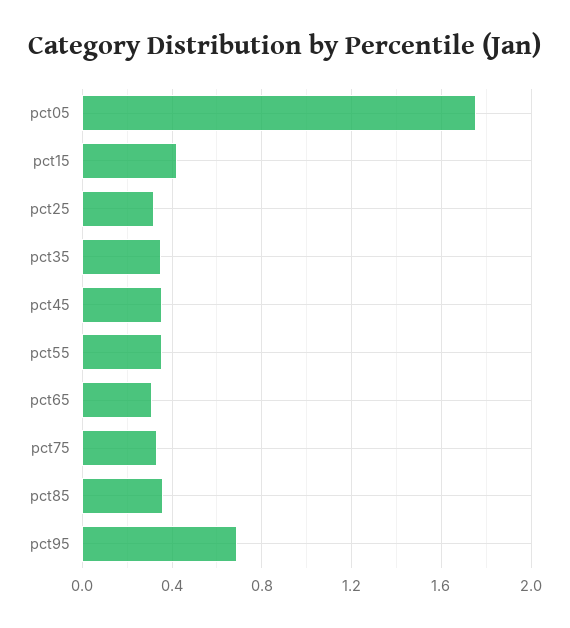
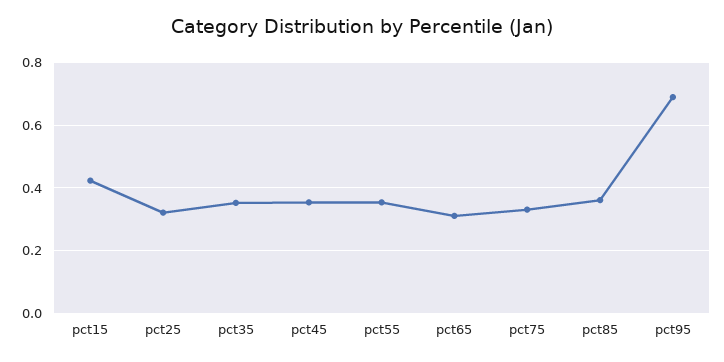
pct05: 1.75 -> none

